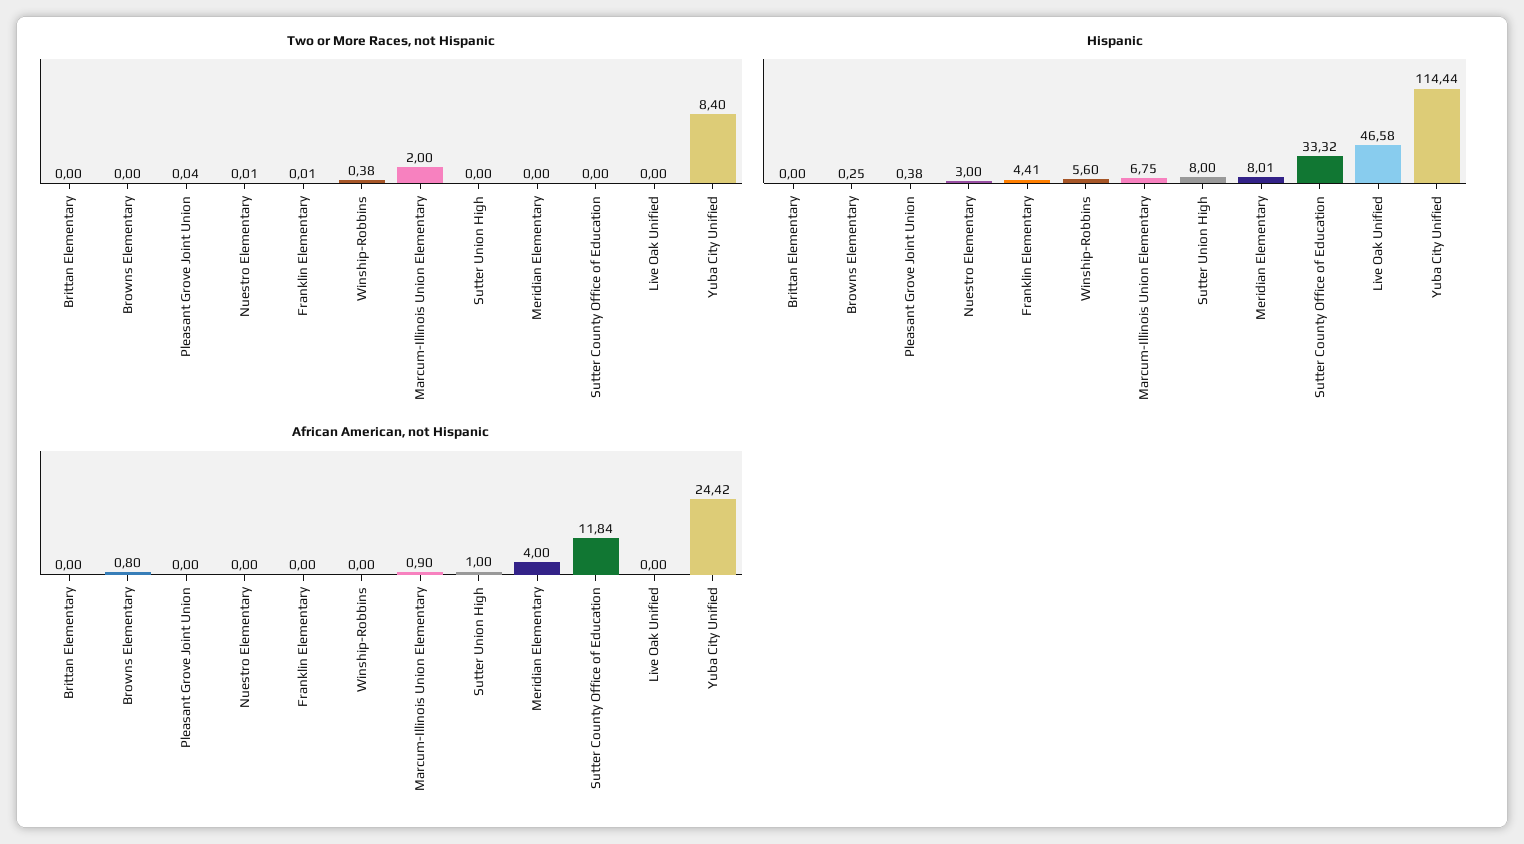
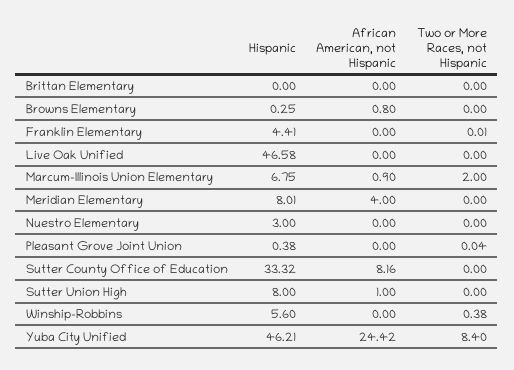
Two or More Races, not Hispanic, Nuestro Elementary: 0.01 -> 0
Hispanic, Yuba City Unified: 114.44 -> 46.21
African American, not Hispanic, Sutter County Office of Education: 11.84 -> 8.16

